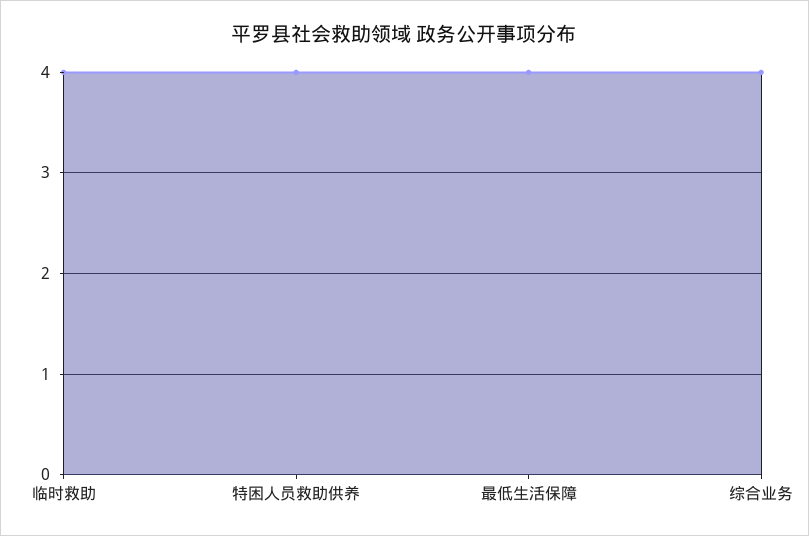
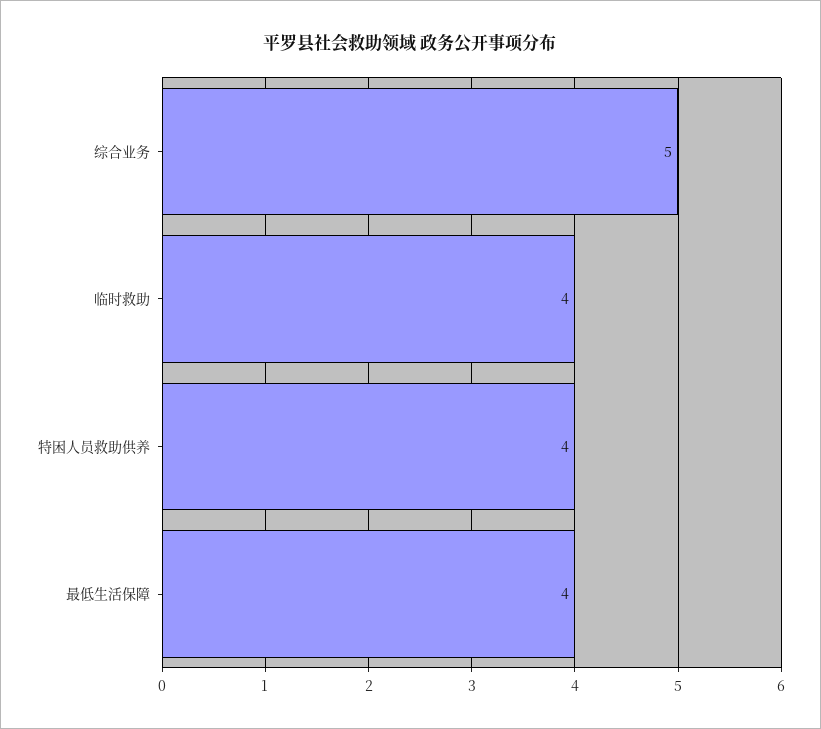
综合业务: 4 -> 5

